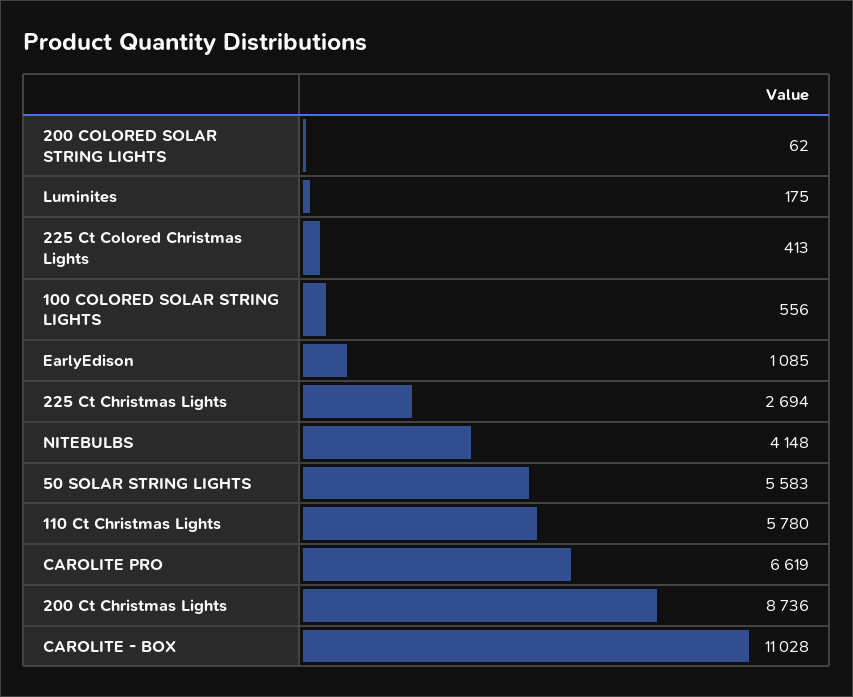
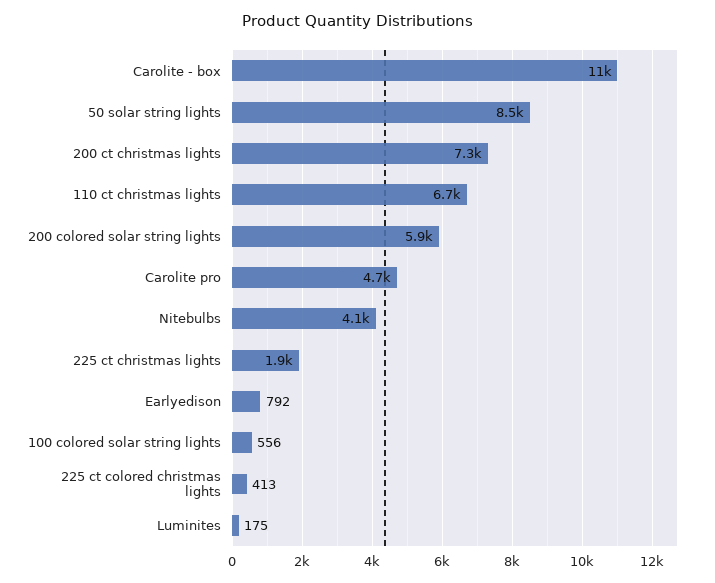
200 COLORED SOLAR STRING LIGHTS: 62 -> 5900
EarlyEdison: 1085 -> 792
225 Ct Christmas Lights: 2694 -> 1900
50 SOLAR STRING LIGHTS: 5583 -> 8500
110 Ct Christmas Lights: 5780 -> 6700
CAROLITE PRO: 6619 -> 4700
200 Ct Christmas Lights: 8736 -> 7300

